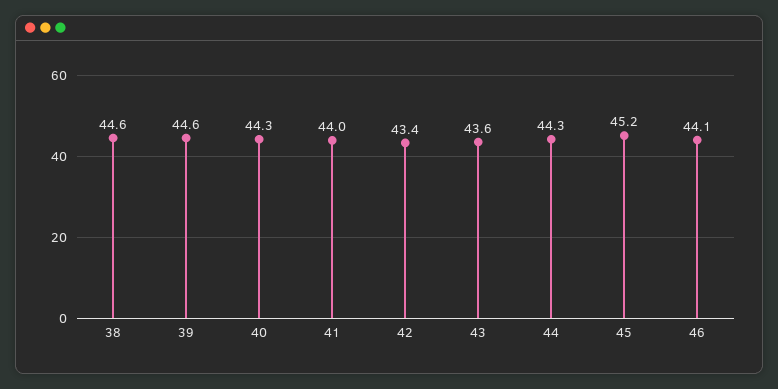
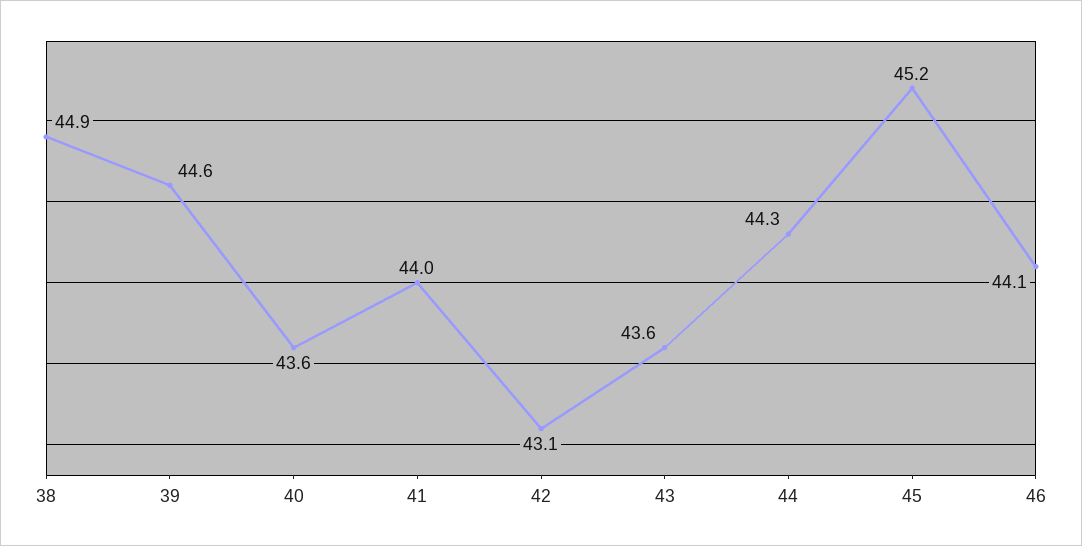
38: 44.6 -> 44.9
40: 44.3 -> 43.6
42: 43.4 -> 43.1

